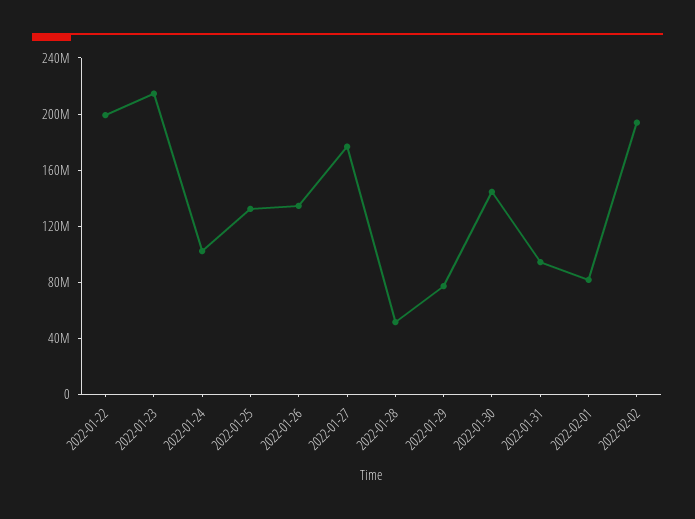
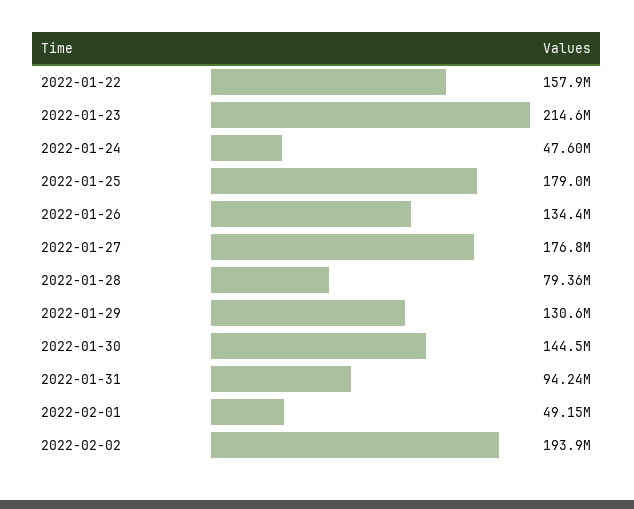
2022-01-22: 200000000 -> 157900000
2022-01-24: 100000000 -> 47600000
2022-01-25: 130000000 -> 179000000
2022-01-28: 50000000 -> 79360000
2022-01-29: 80000000 -> 130600000
2022-02-01: 80000000 -> 49150000

